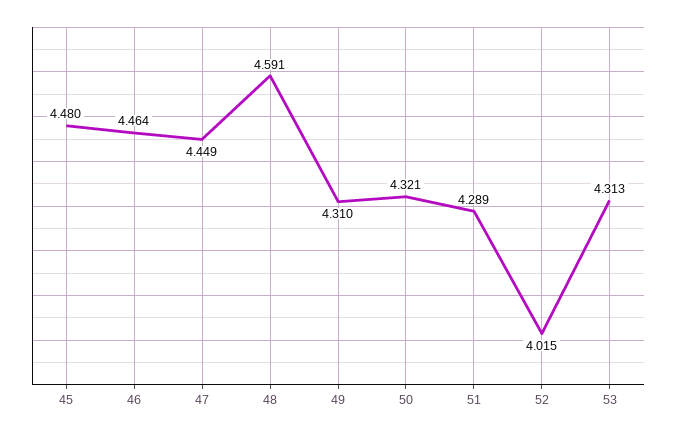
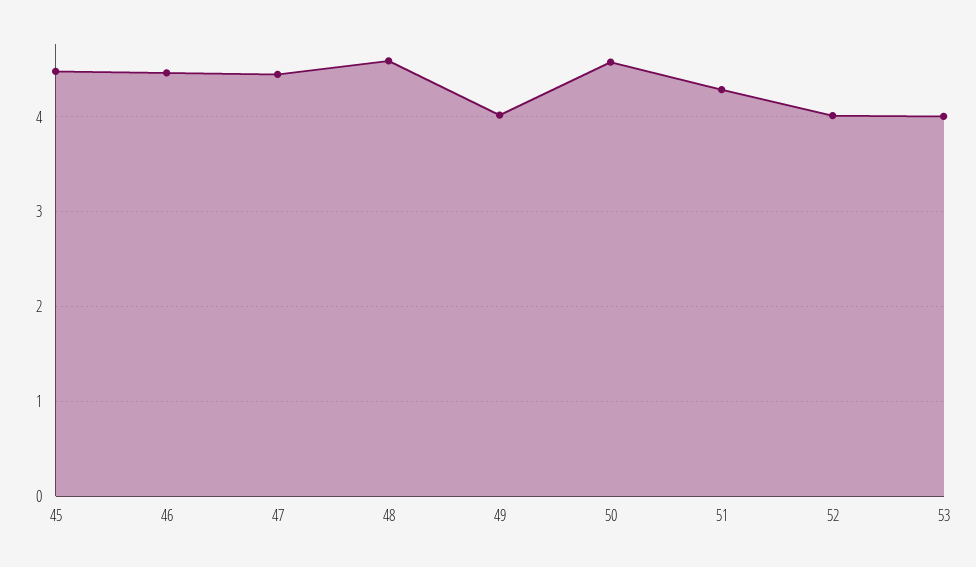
49: 4.31 -> 4
50: 4.321 -> 4.6
53: 4.313 -> 4

